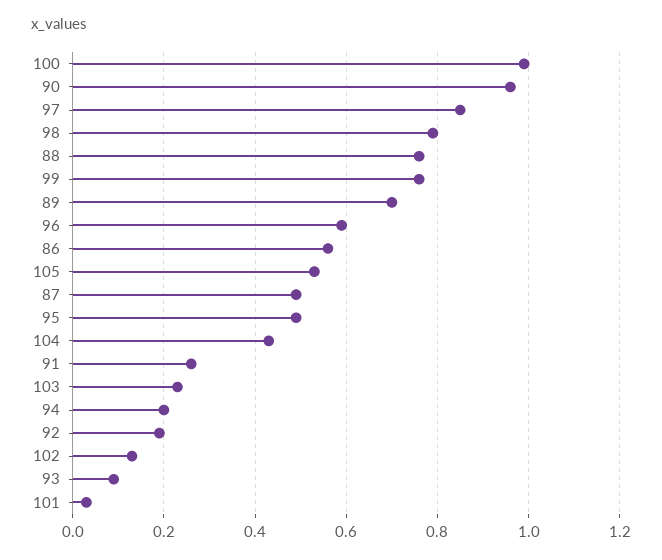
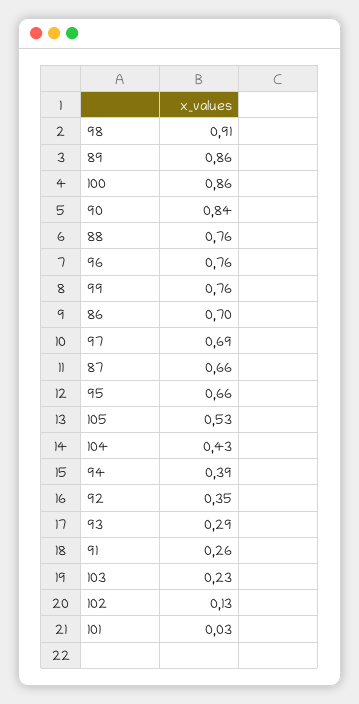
100: 1 -> 0.86
90: 0.95 -> 0.84
97: 0.85 -> 0.69
98: 0.8 -> 0.91
89: 0.7 -> 0.86
96: 0.6 -> 0.76
86: 0.55 -> 0.7
87: 0.5 -> 0.66
95: 0.5 -> 0.66
94: 0.2 -> 0.39
92: 0.2 -> 0.35
93: 0.1 -> 0.29

